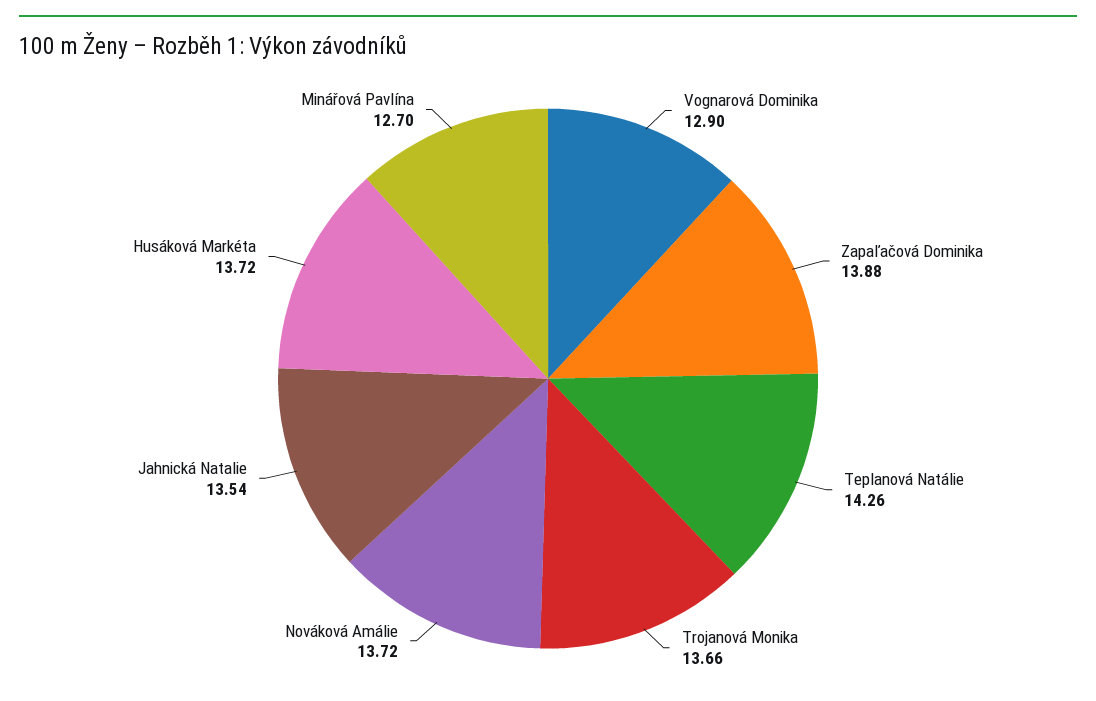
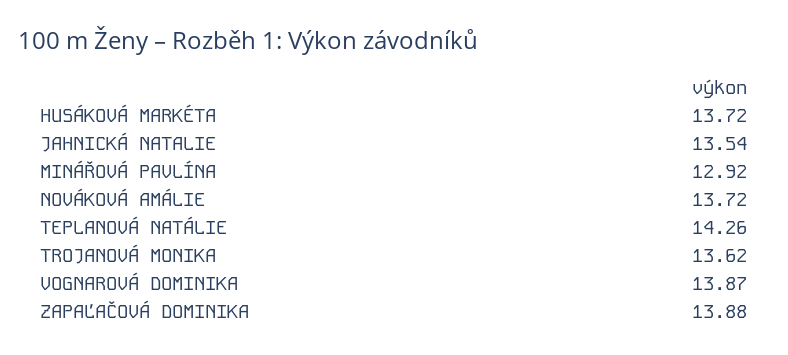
Vognarová Dominika: 12.9 -> 13.87
Trojanová Monika: 13.66 -> 13.62
Minářová Pavlína: 12.7 -> 12.92

